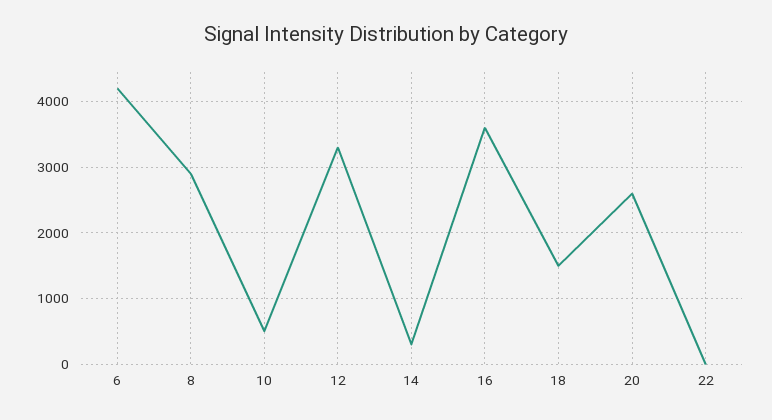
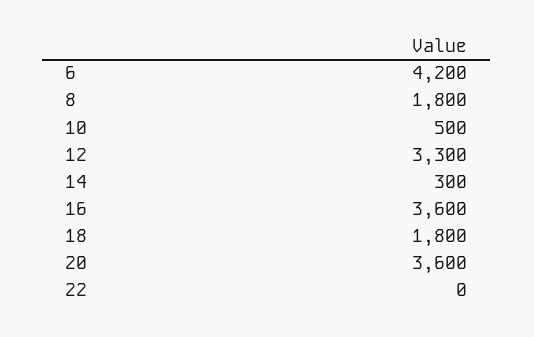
8: 2900 -> 1800
18: 1500 -> 1800
20: 2600 -> 3600

